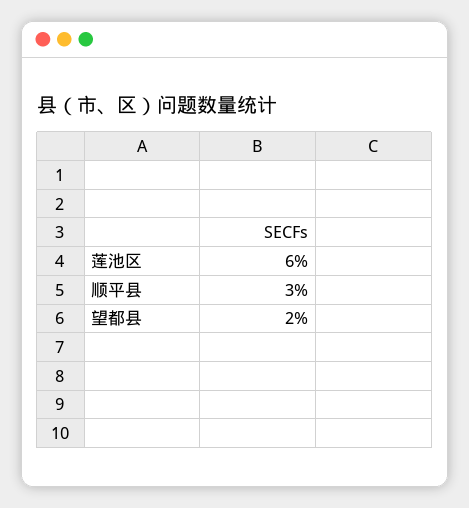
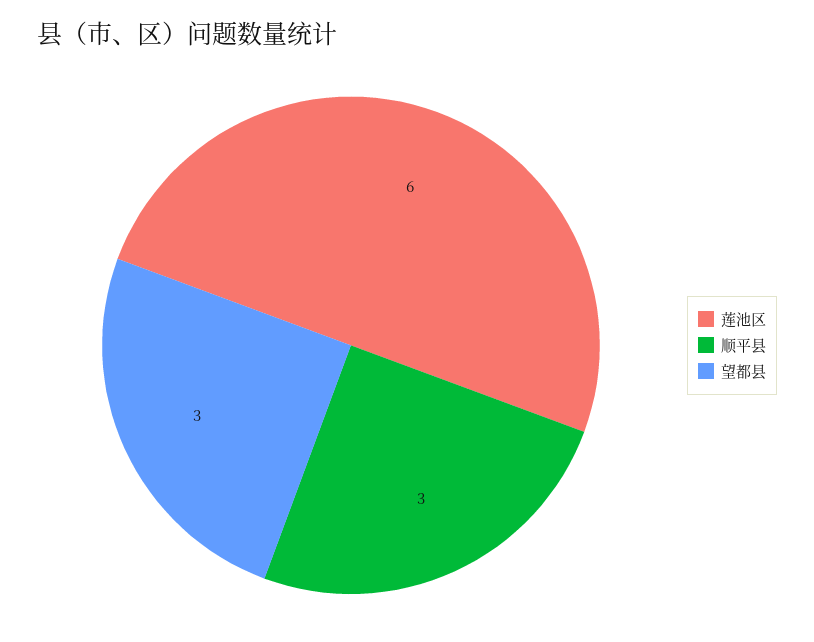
望都县: 2 -> 3

